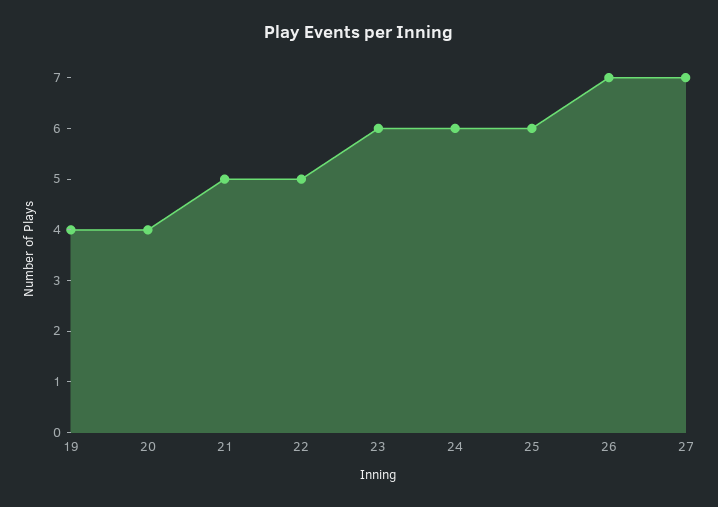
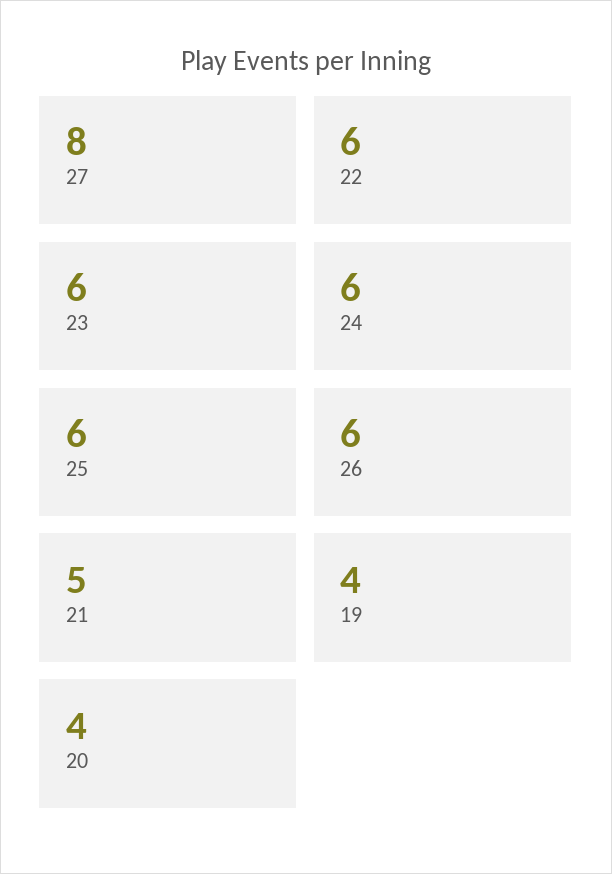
22: 5 -> 6
26: 7 -> 6
27: 7 -> 8

